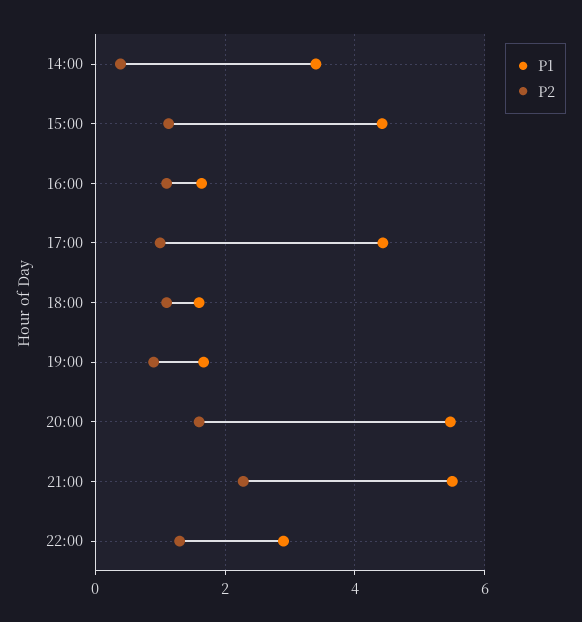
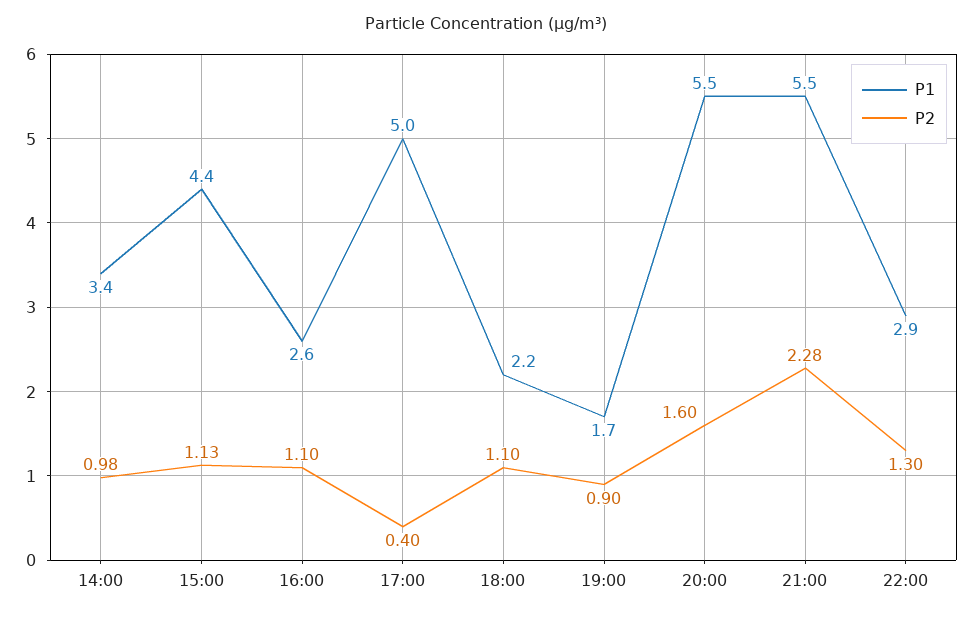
P2, 14:00: 0.4 -> 0.98
P1, 16:00: 1.6 -> 2.6
P1, 17:00: 4.4 -> 5
P2, 17:00: 1 -> 0.4
P1, 18:00: 1.6 -> 2.2

